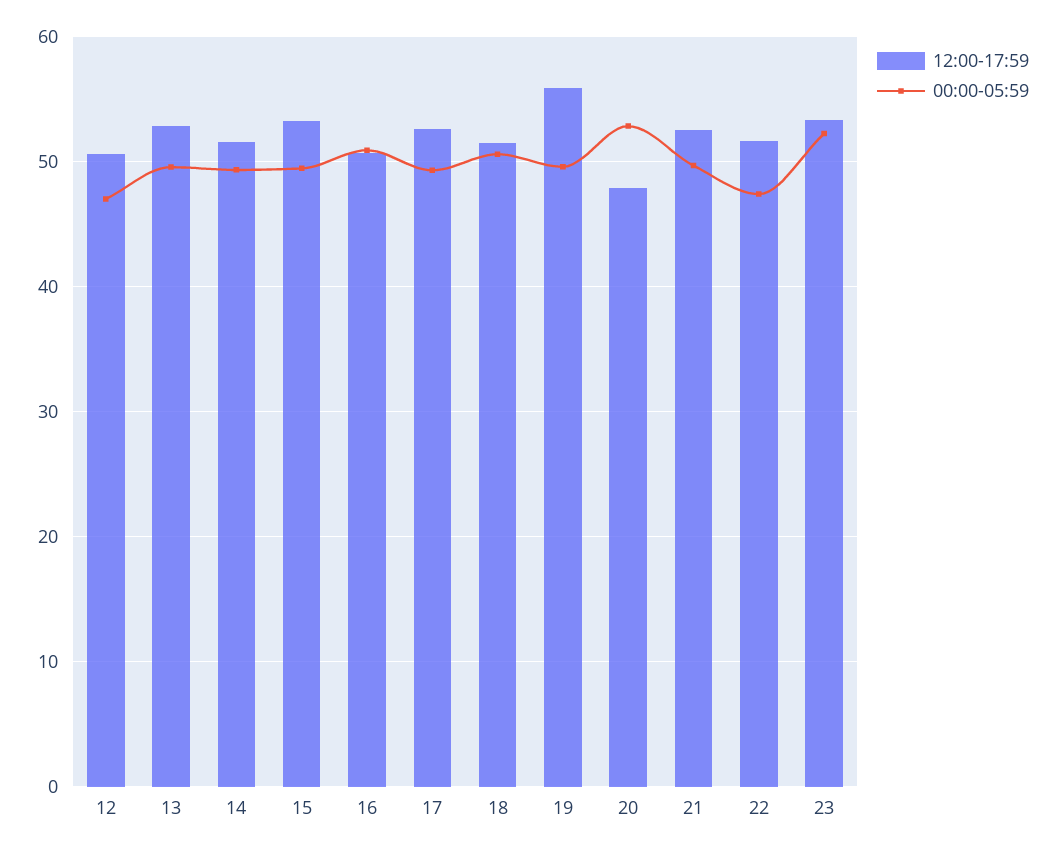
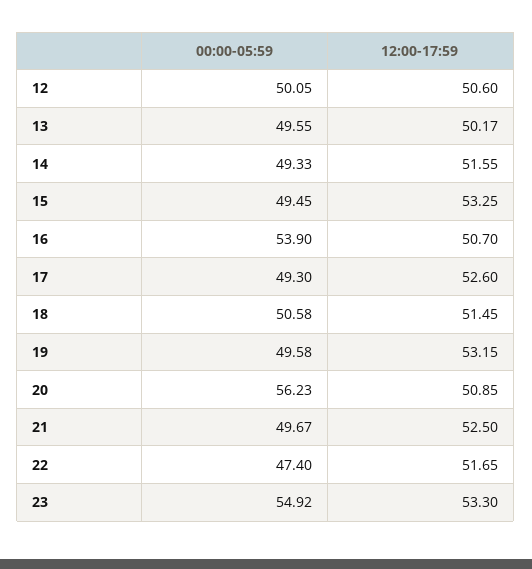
00:00-05:59, 12: 47 -> 50.05
12:00-17:59, 13: 53 -> 50.17
00:00-05:59, 16: 51 -> 53.9
12:00-17:59, 19: 56 -> 53.15
12:00-17:59, 20: 48 -> 50.85
00:00-05:59, 20: 53 -> 56.23
00:00-05:59, 23: 52 -> 54.92

